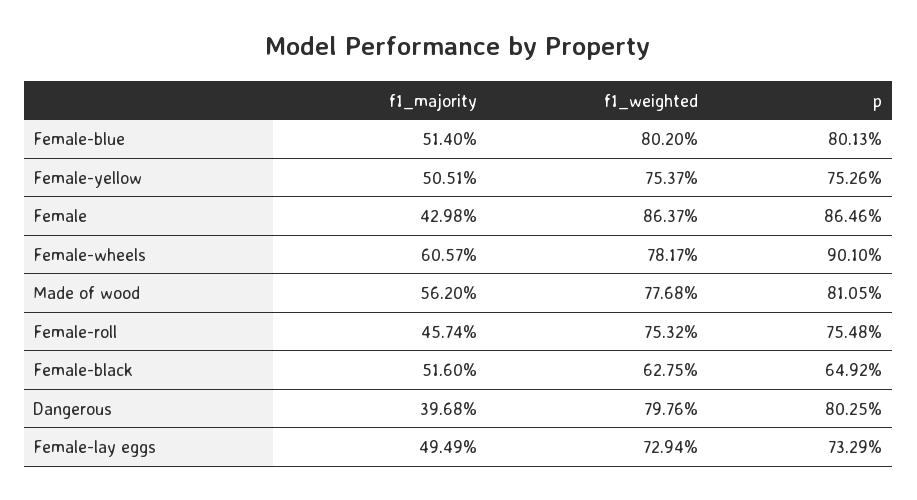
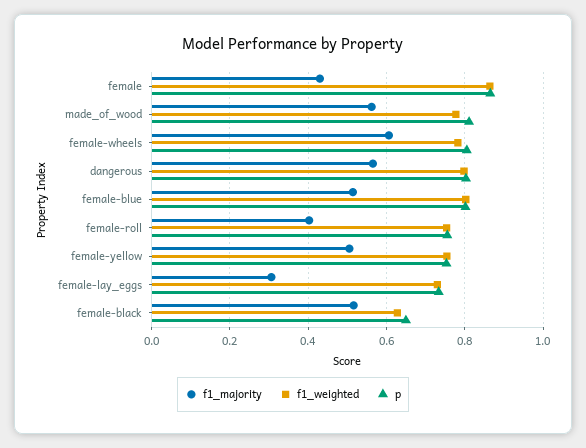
p, Female-wheels: 0.901 -> 0.8
f1_majority, Female-roll: 0.4574 -> 0.4
f1_majority, Dangerous: 0.3968 -> 0.56
f1_majority, Female-lay eggs: 0.4949 -> 0.3

